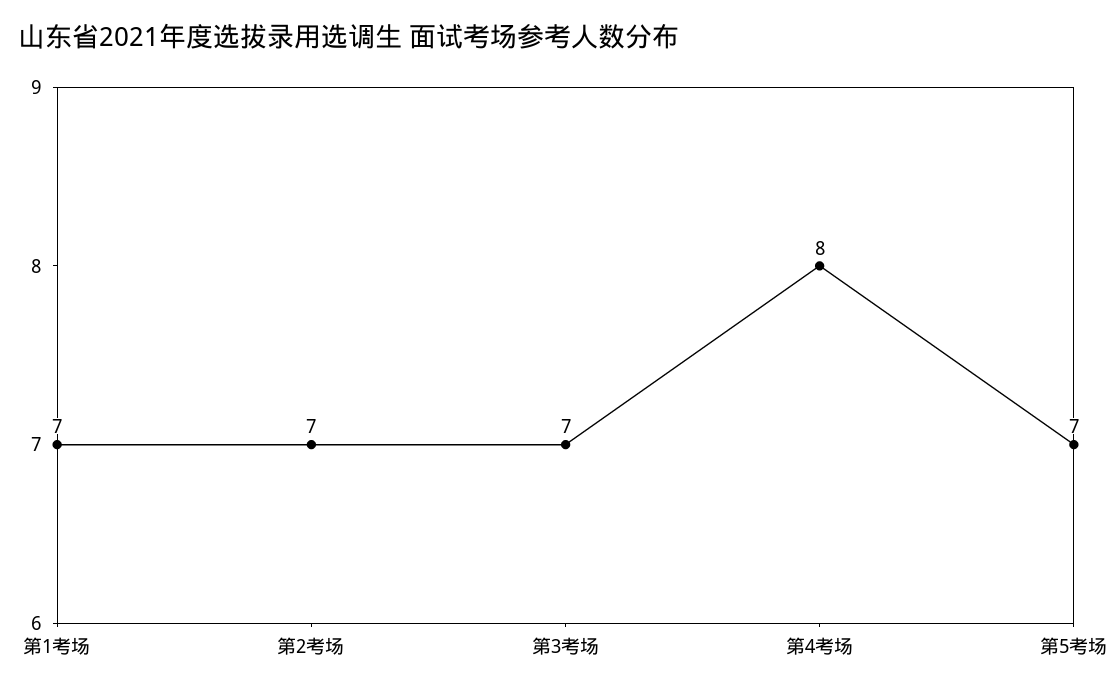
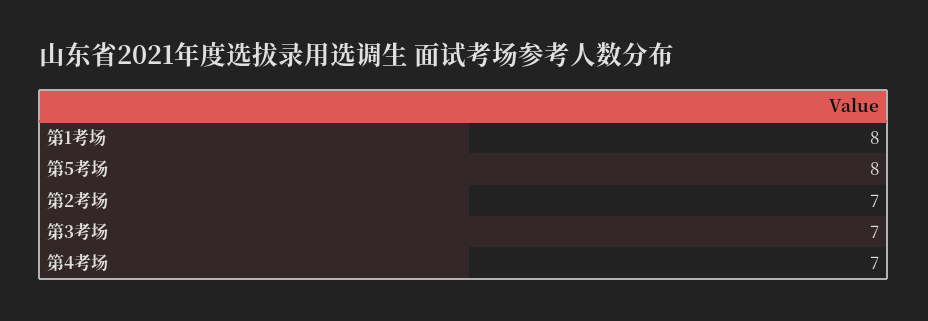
第1考场: 7 -> 8
第4考场: 8 -> 7
第5考场: 7 -> 8

